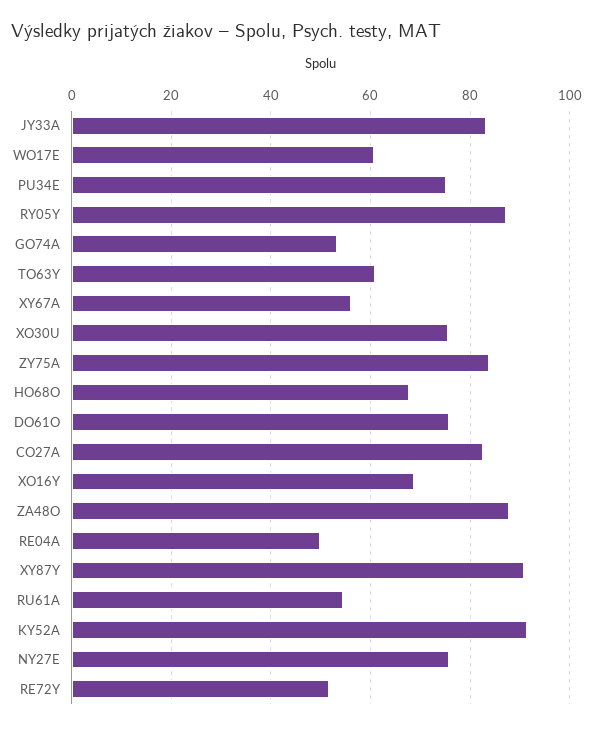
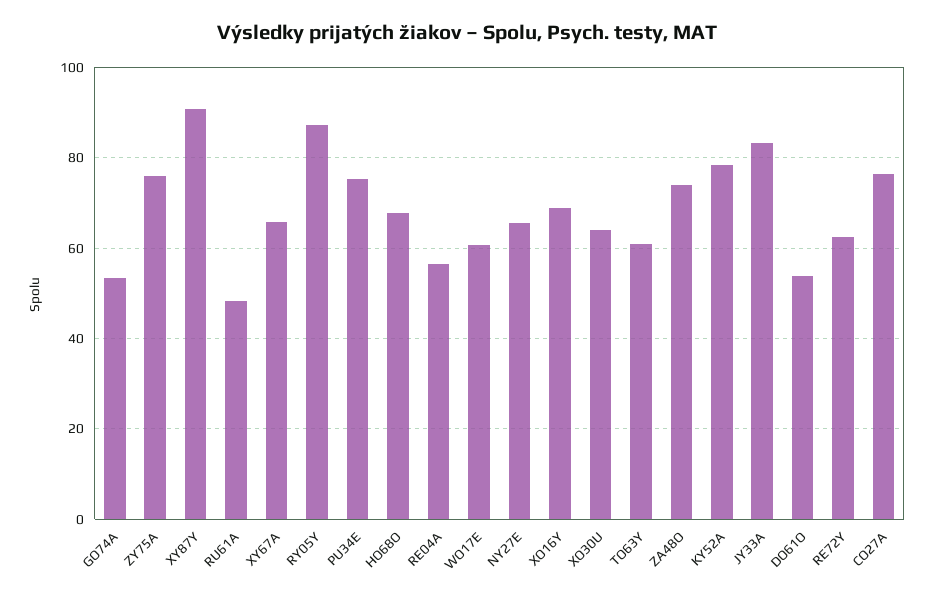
XY67A: 56 -> 66
XO30U: 76 -> 64
ZY75A: 84 -> 76
DO61O: 76 -> 54
CO27A: 82 -> 76
ZA48O: 88 -> 74
RE04A: 50 -> 56
RU61A: 54 -> 48
KY52A: 92 -> 78
NY27E: 76 -> 66
RE72Y: 52 -> 62

